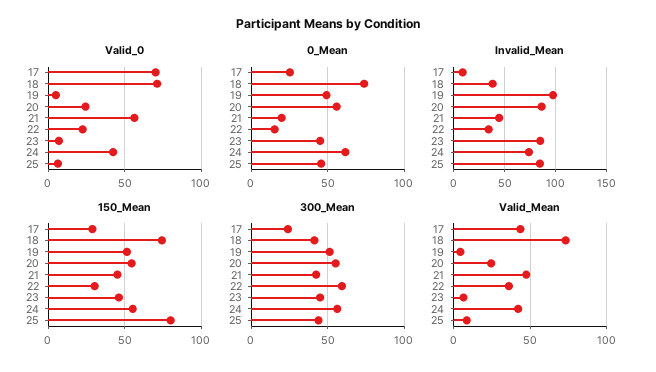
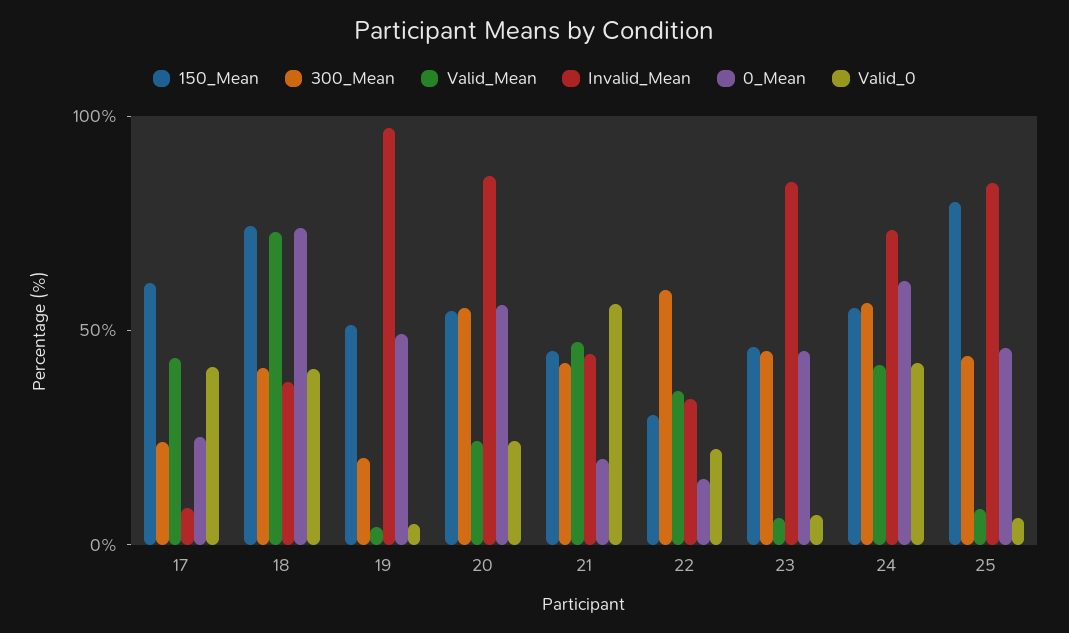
Valid_0, 17: 70 -> 40
Valid_0, 18: 70 -> 40
150_Mean, 17: 30 -> 60
300_Mean, 19: 50 -> 20

